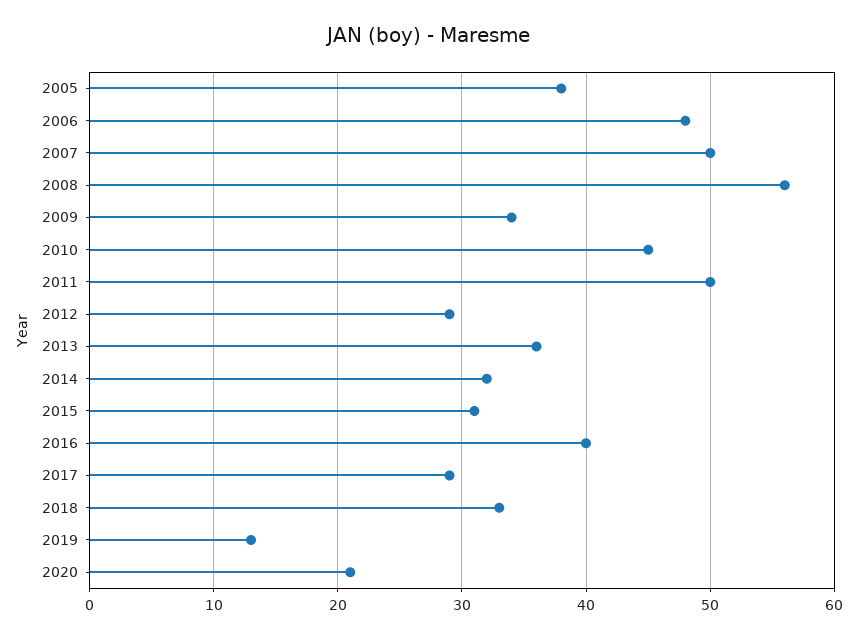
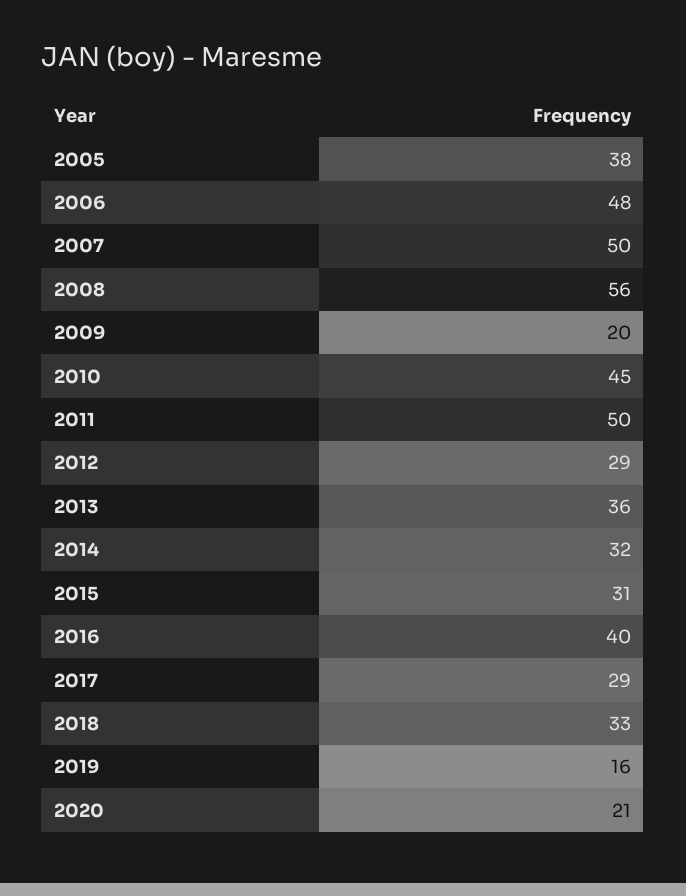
2009: 34 -> 20
2019: 13 -> 16

